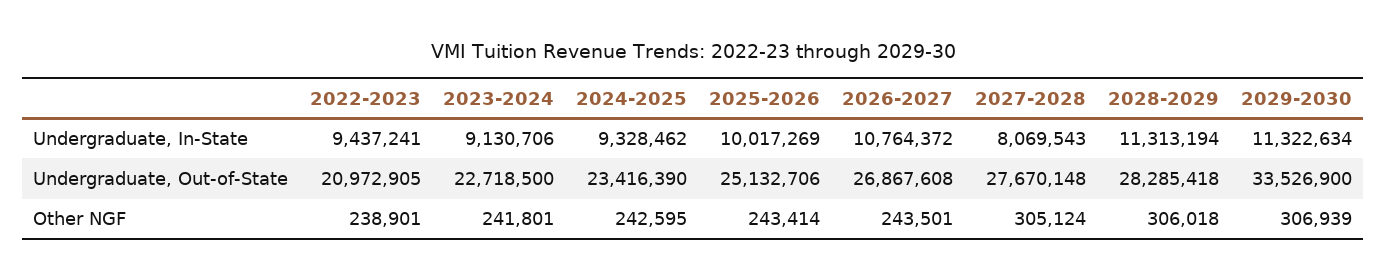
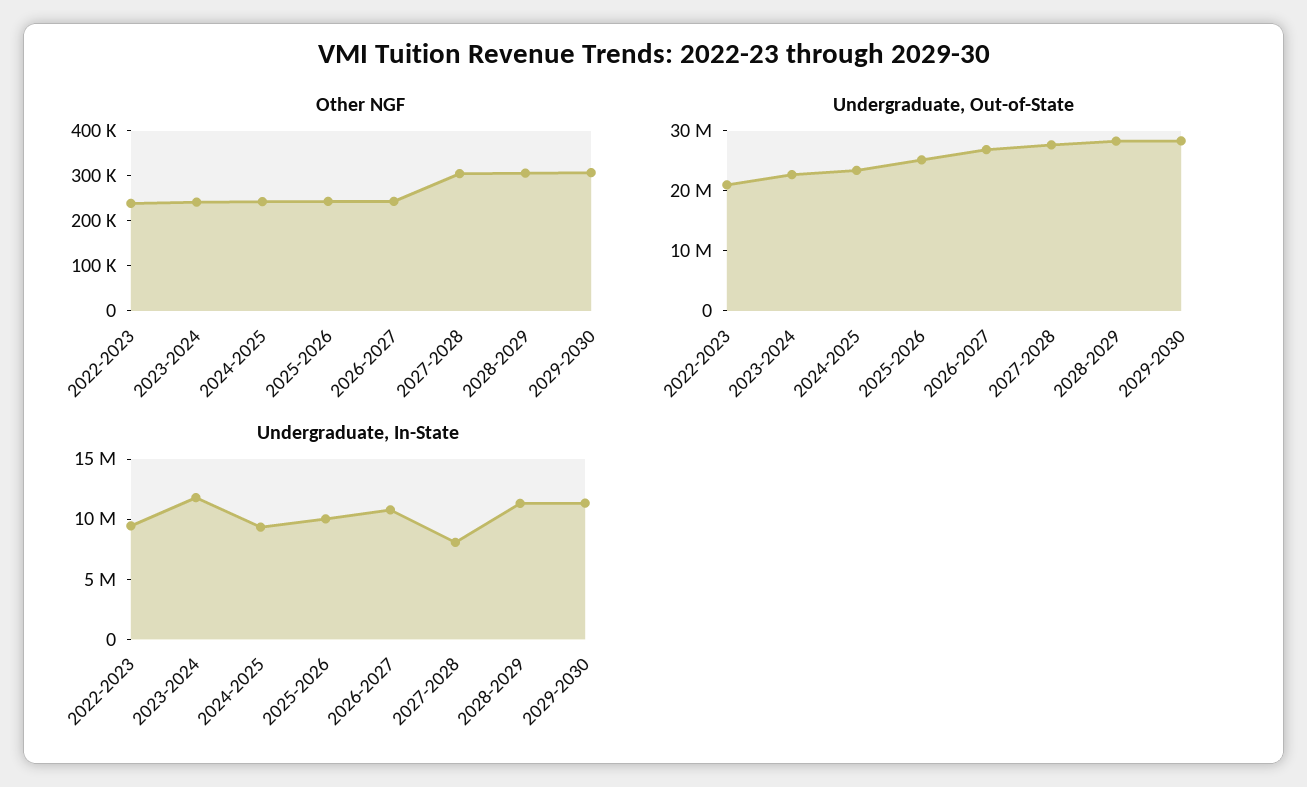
Undergraduate, In-State, 2023-2024: 9130706 -> 12000000
Undergraduate, Out-of-State, 2029-2030: 33526900 -> 28000000

